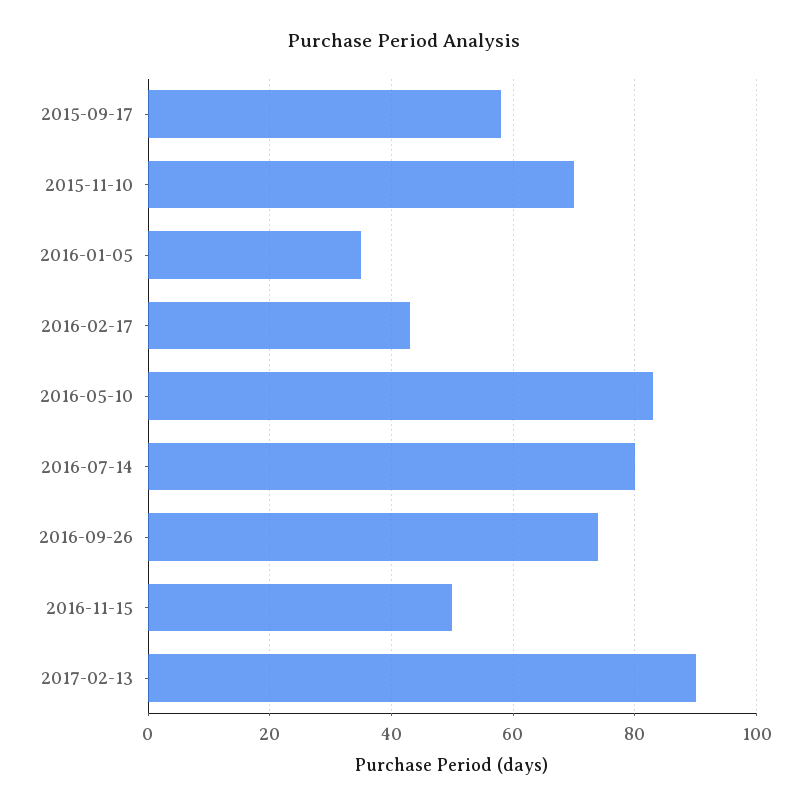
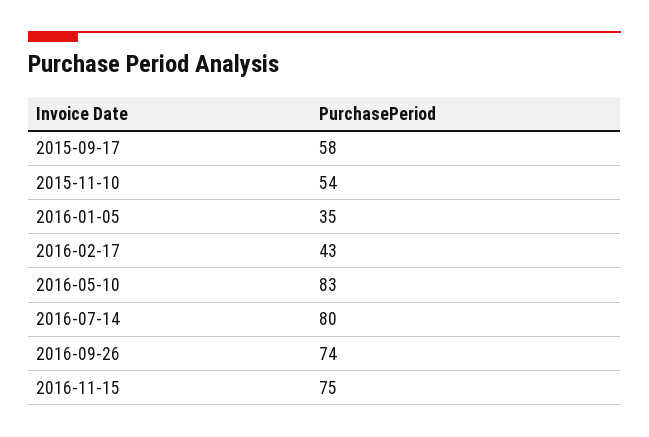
2015-11-10: 70 -> 54
2016-11-15: 50 -> 75
2017-02-13: 90 -> none

